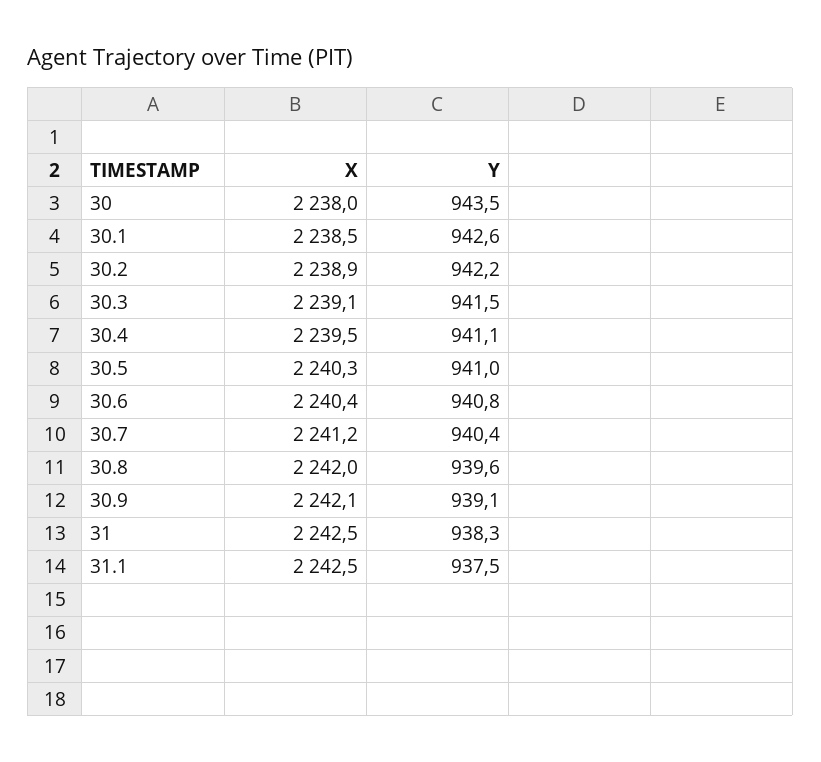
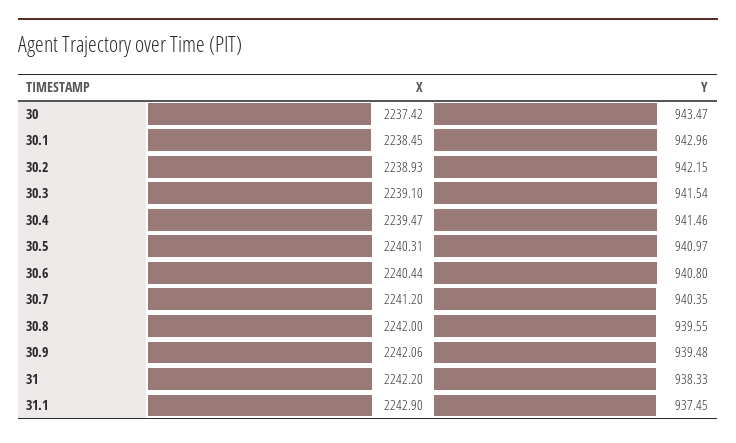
X, 30: 2238 -> 2237.42
Y, 30.1: 942.6 -> 942.96
Y, 30.4: 941.1 -> 941.46
Y, 30.9: 939.1 -> 939.48
X, 31: 2242.5 -> 2242.2
X, 31.1: 2242.5 -> 2242.9

